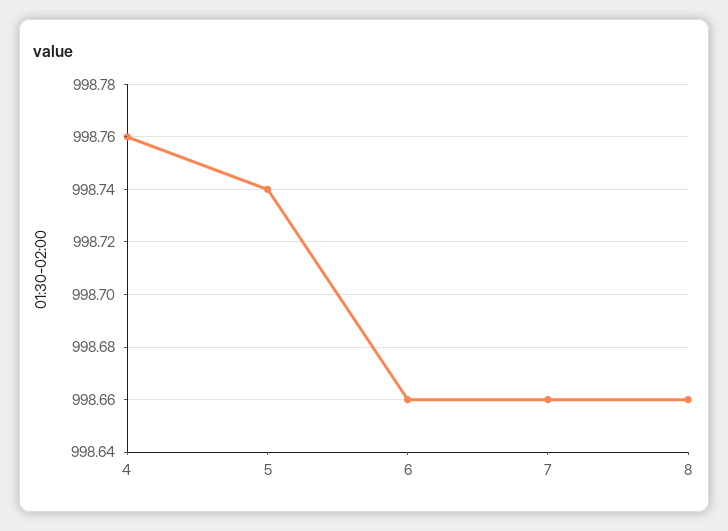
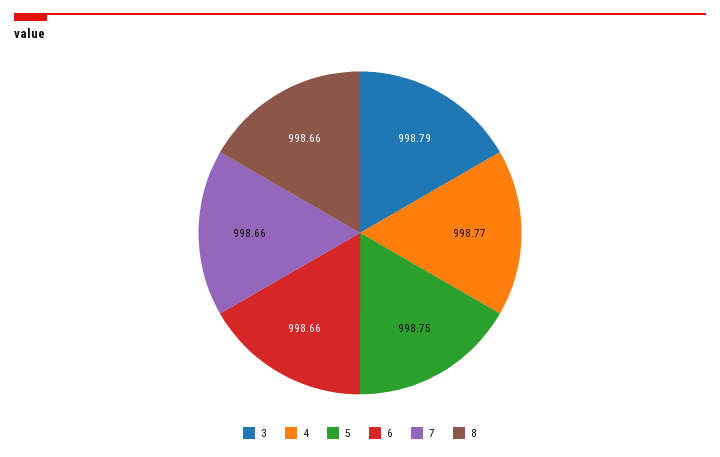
4: 998.76 -> 998.77
5: 998.74 -> 998.75
3: none -> 998.79

